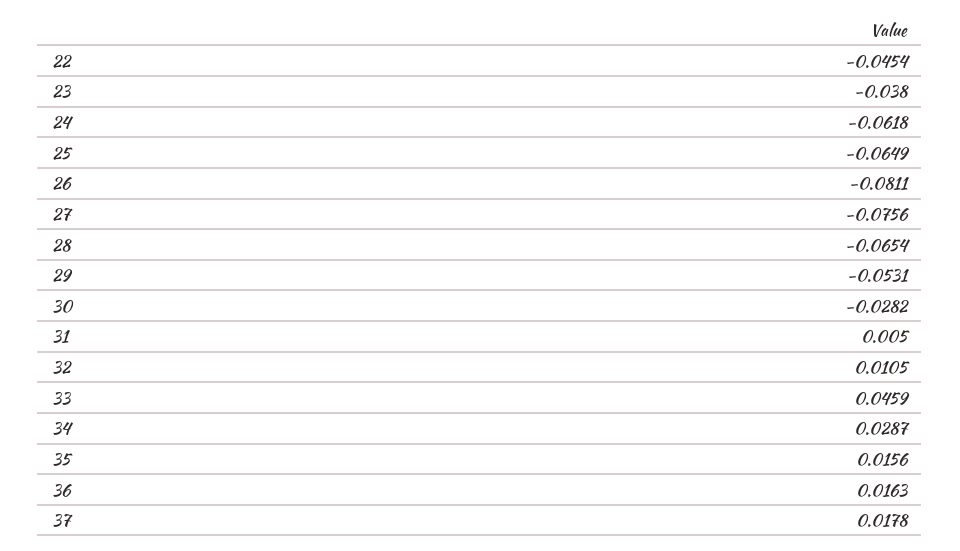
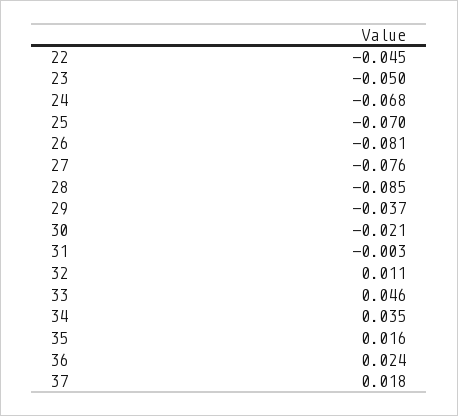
23: -0.038 -> -0.05
24: -0.0618 -> -0.068
25: -0.0649 -> -0.07
28: -0.0654 -> -0.085
29: -0.0531 -> -0.037
30: -0.0282 -> -0.021
31: 0.005 -> -0.003
34: 0.0287 -> 0.035
36: 0.0163 -> 0.024

